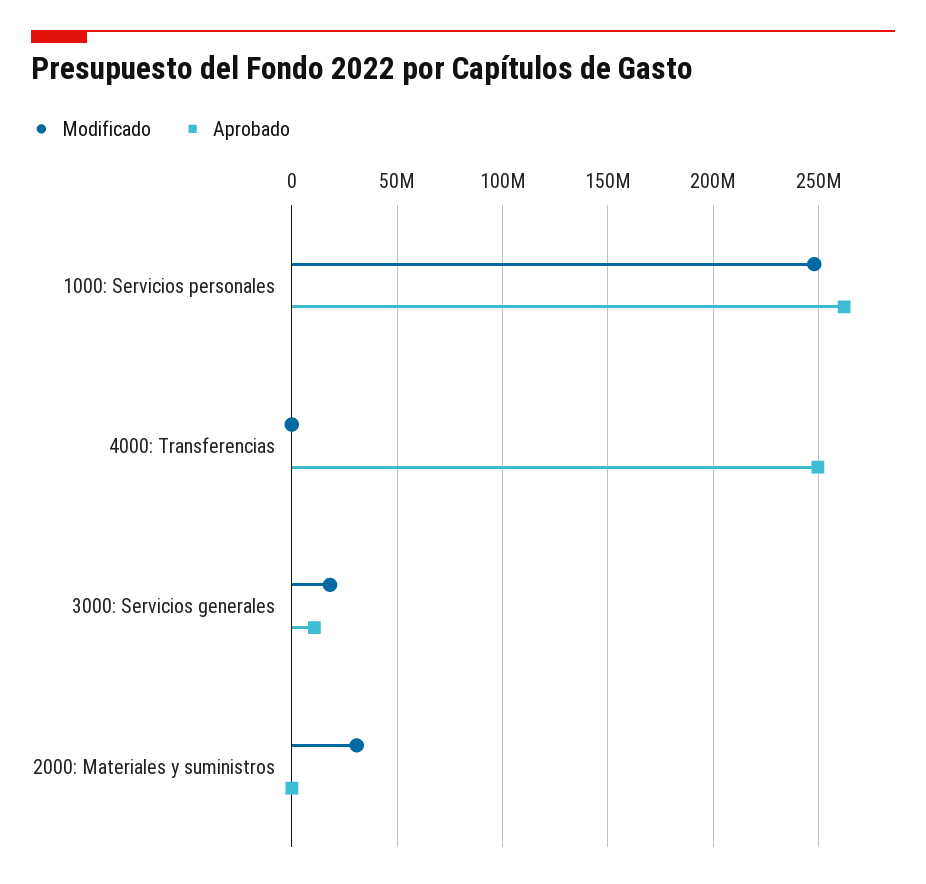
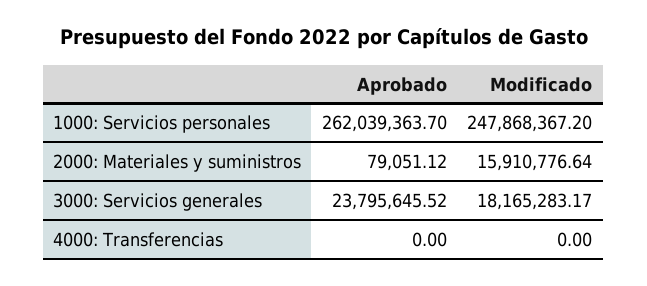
Aprobado, 4000: Transferencias: 250000000 -> 0
Aprobado, 3000: Servicios generales: 10000000 -> 23795645.52
Modificado, 2000: Materiales y suministros: 30000000 -> 15910776.64

